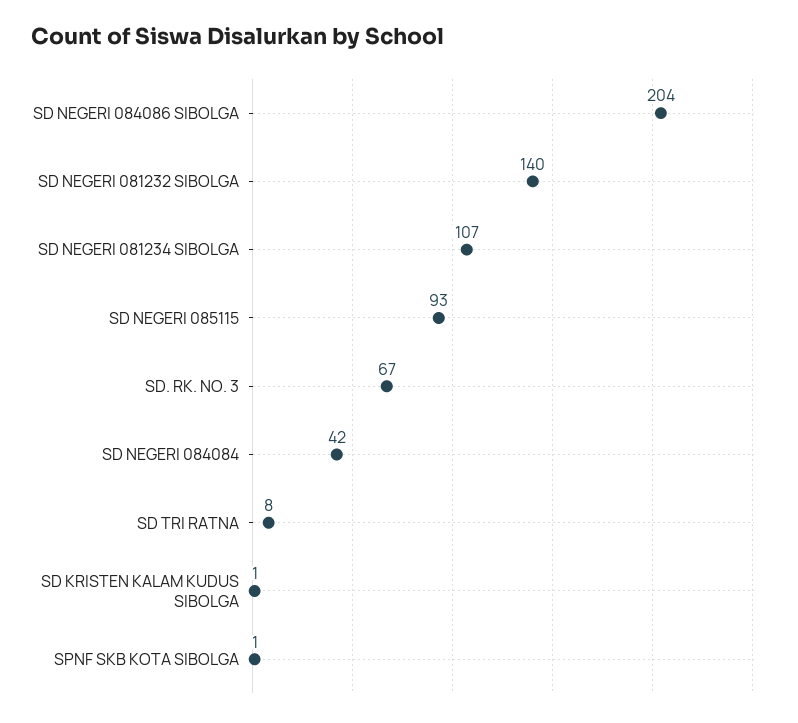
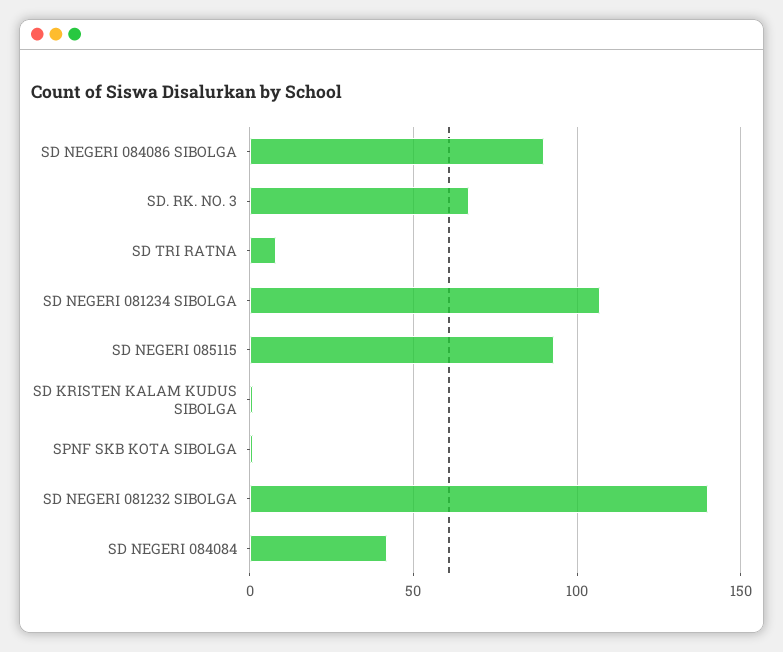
SD NEGERI 084086 SIBOLGA: 204 -> 90

